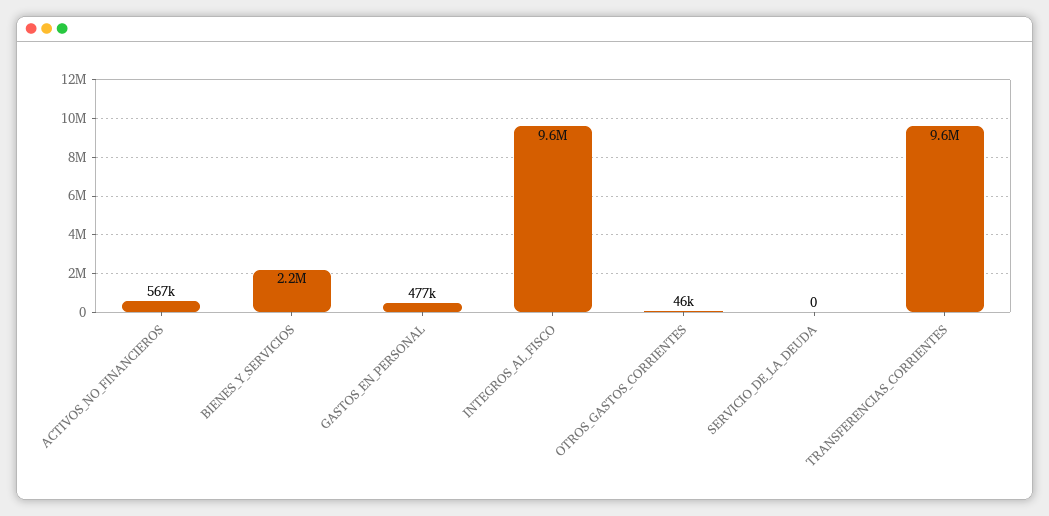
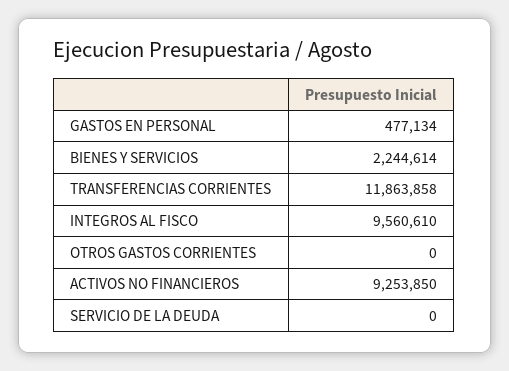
ACTIVOS_NO_FINANCIEROS: 567000 -> 9253850
OTROS_GASTOS_CORRIENTES: 46000 -> 0
TRANSFERENCIAS_CORRIENTES: 9600000 -> 11863858

